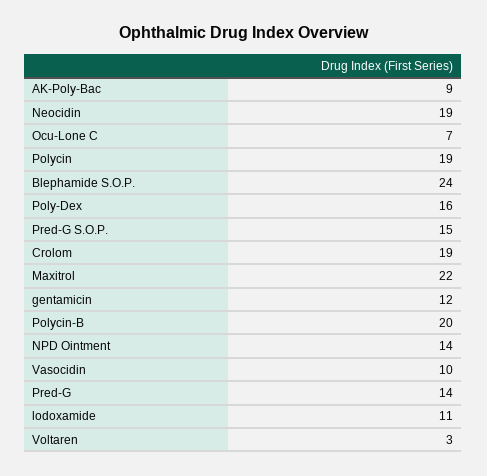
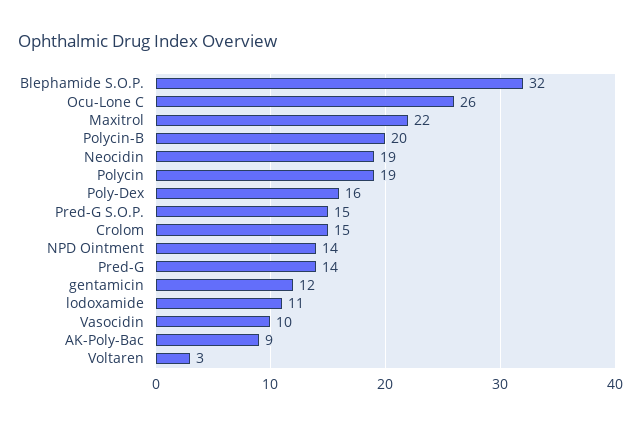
Ocu-Lone C: 7 -> 26
Blephamide S.O.P.: 24 -> 32
Crolom: 19 -> 15

